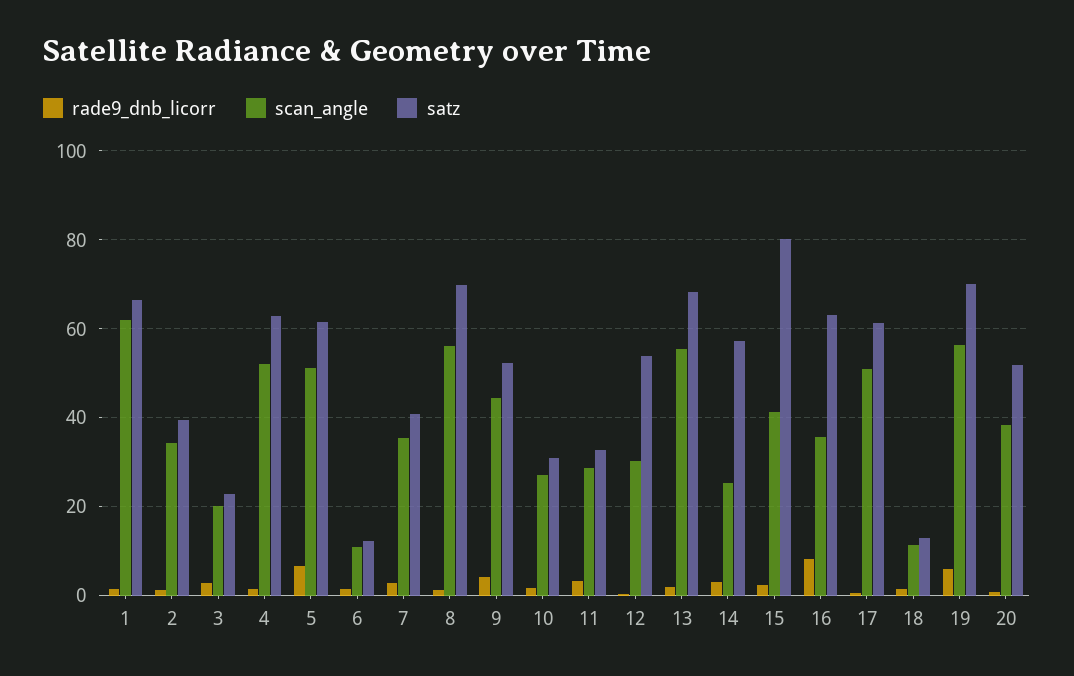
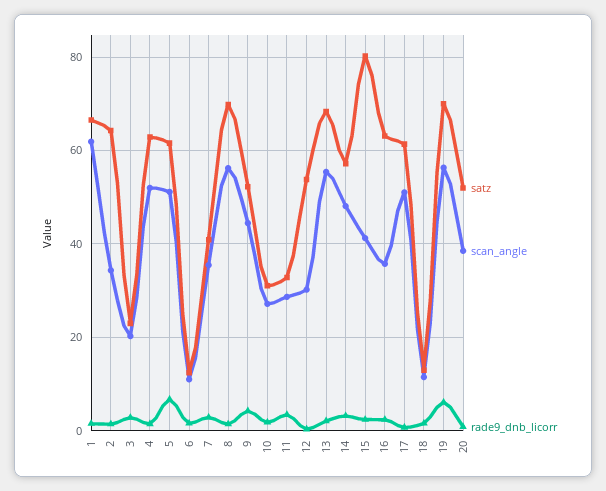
satz, 2: 40 -> 64
scan_angle, 14: 26 -> 48
rade9_dnb_licorr, 16: 8 -> 2

